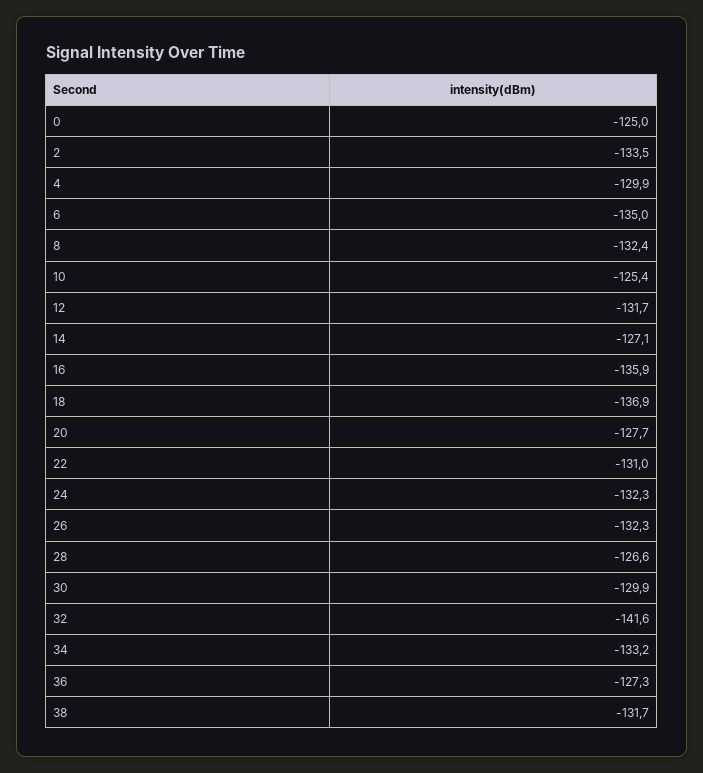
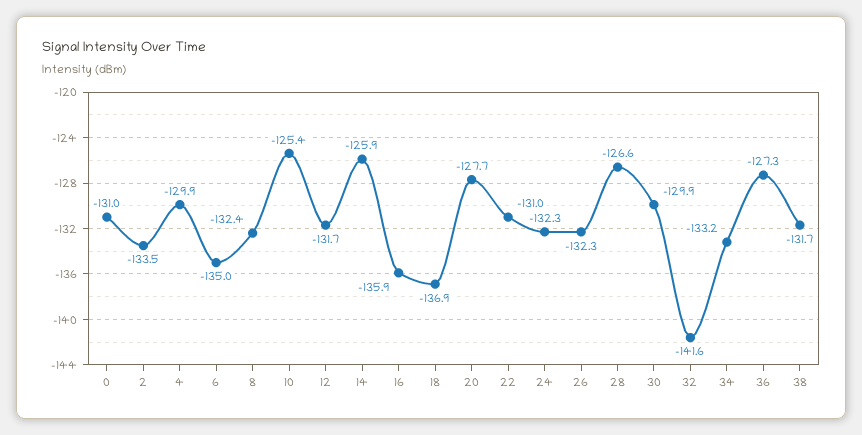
0: -125 -> -131
14: -127.1 -> -125.9

